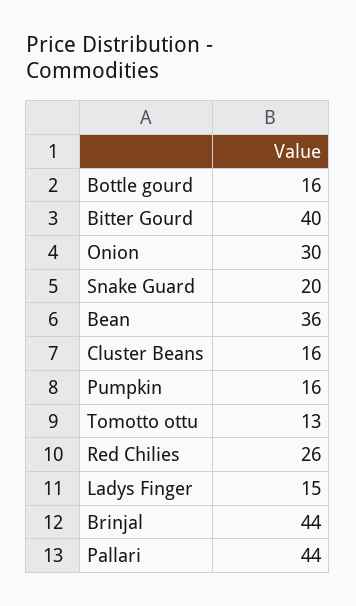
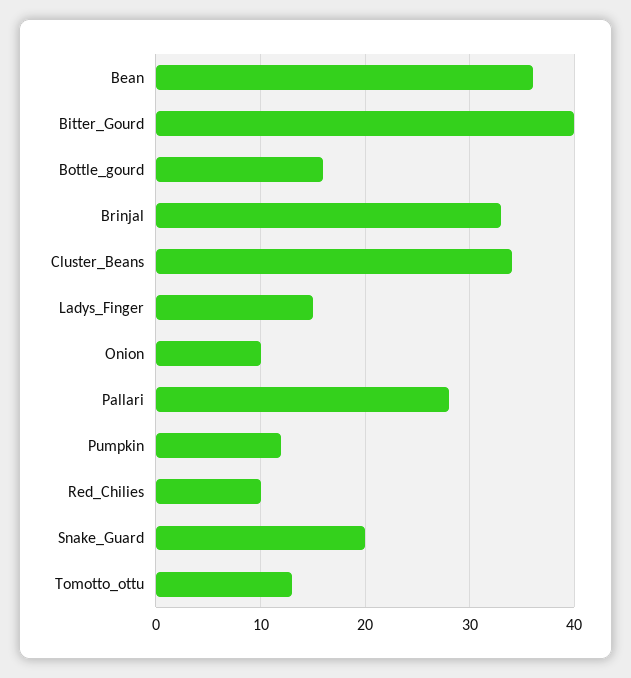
Onion: 30 -> 10
Cluster Beans: 16 -> 34
Pumpkin: 16 -> 12
Red Chilies: 26 -> 10
Brinjal: 44 -> 33
Pallari: 44 -> 28

